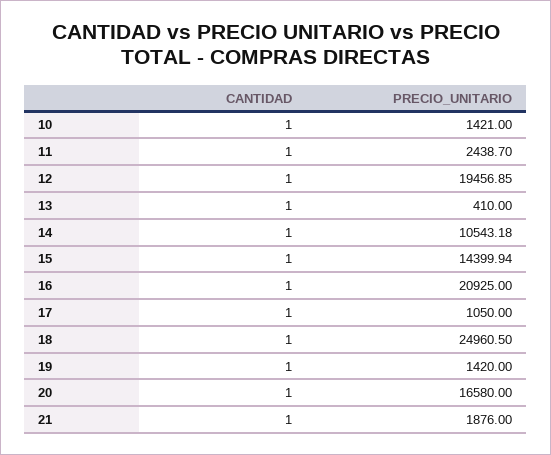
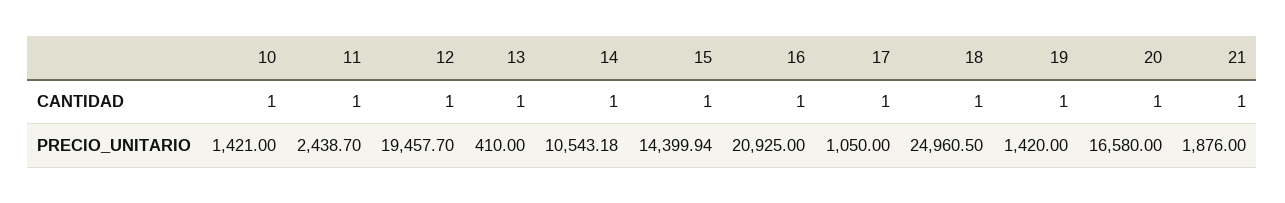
PRECIO_UNITARIO, 12: 19456.85 -> 19457.7

